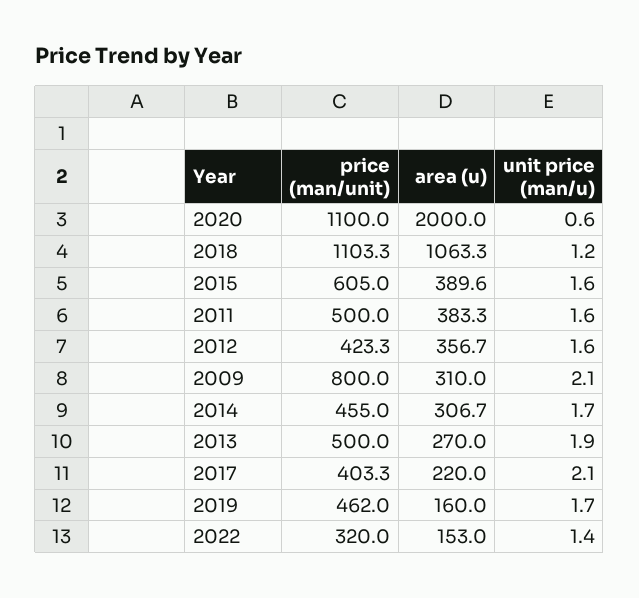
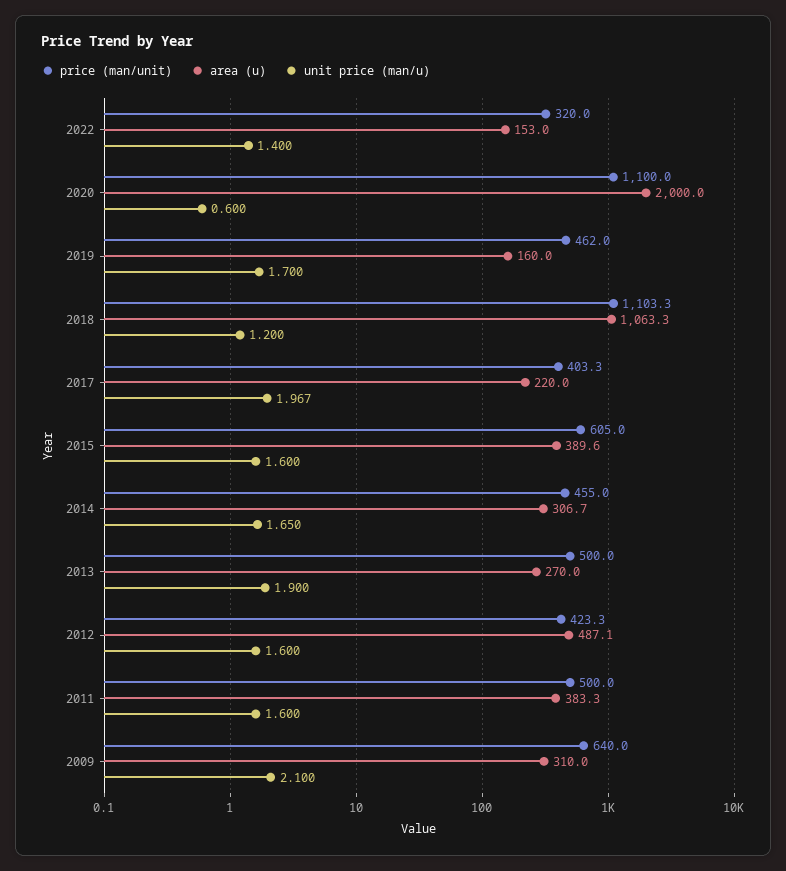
area (u), 2012: 356.7 -> 487.1
price (man/unit), 2009: 800 -> 640
unit price (man/u), 2014: 1.7 -> 1.65
unit price (man/u), 2017: 2.1 -> 1.967

